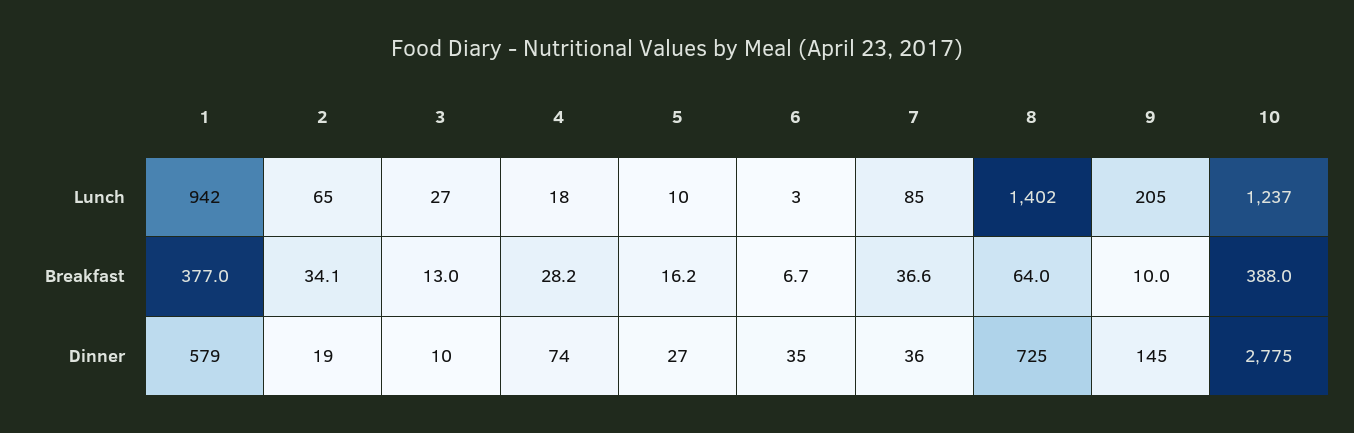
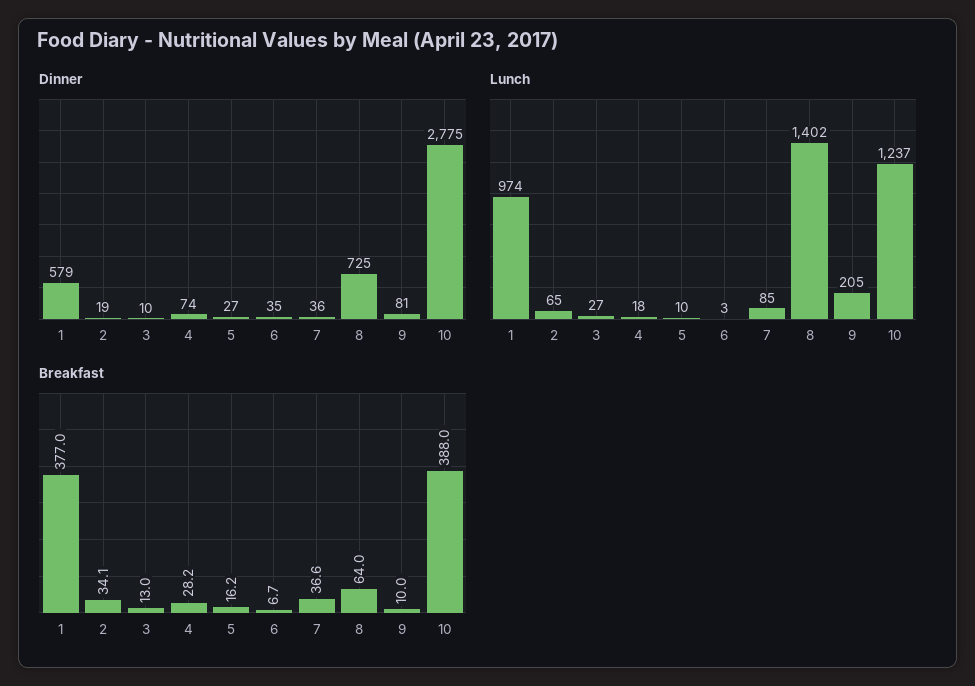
Lunch, 1: 942 -> 974
Dinner, 9: 145 -> 81

